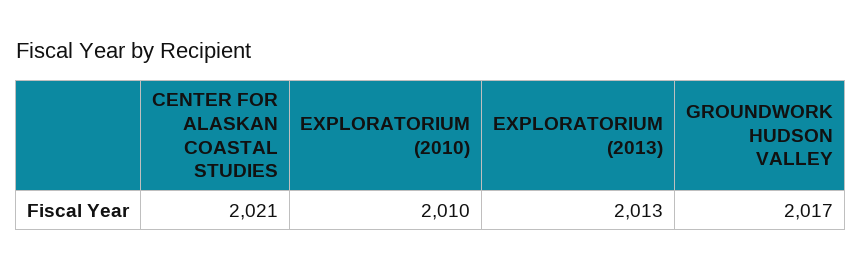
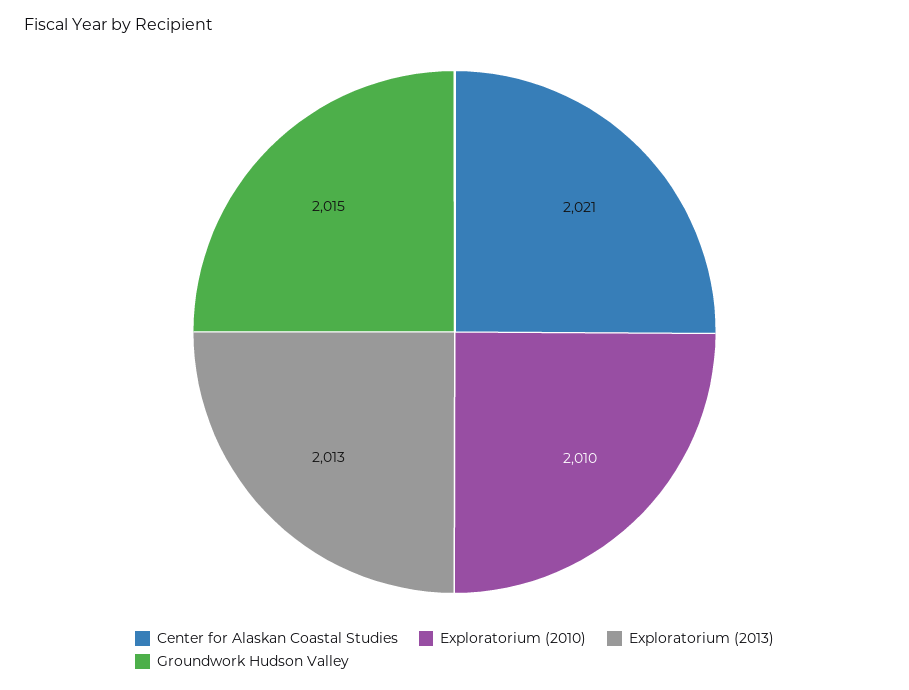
GROUNDWORK HUDSON VALLEY: 2017 -> 2015

